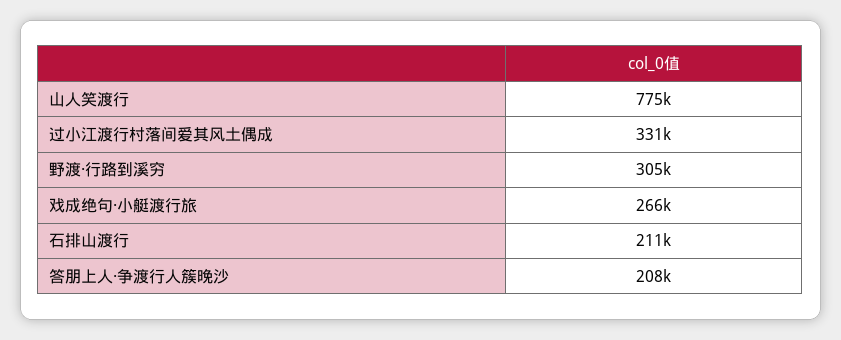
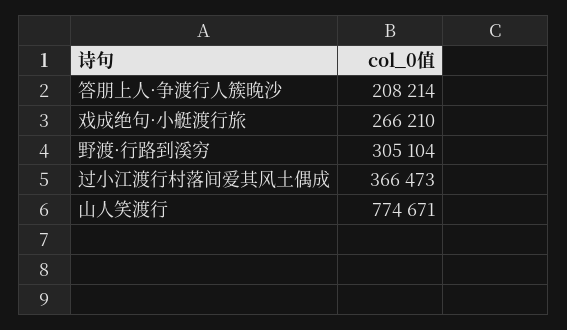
过小江渡行村落间爱其风土偶成: 331000 -> 366473
石排山渡行: 211000 -> none

